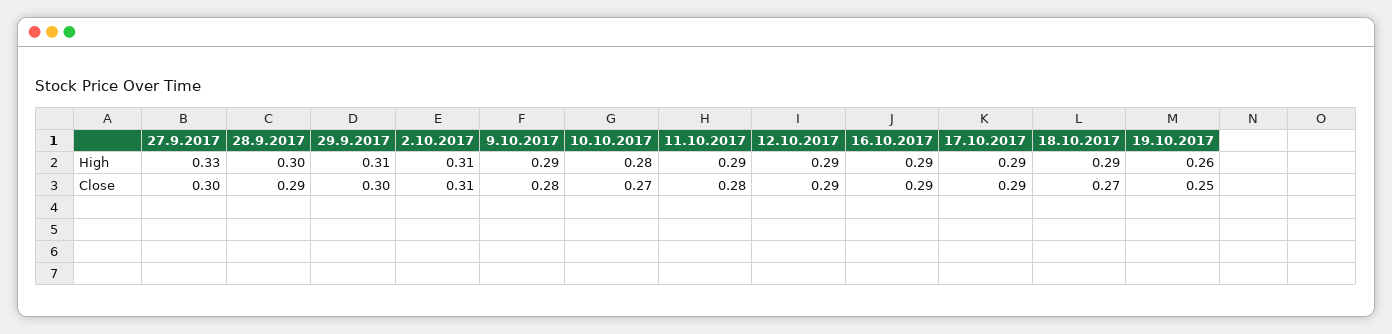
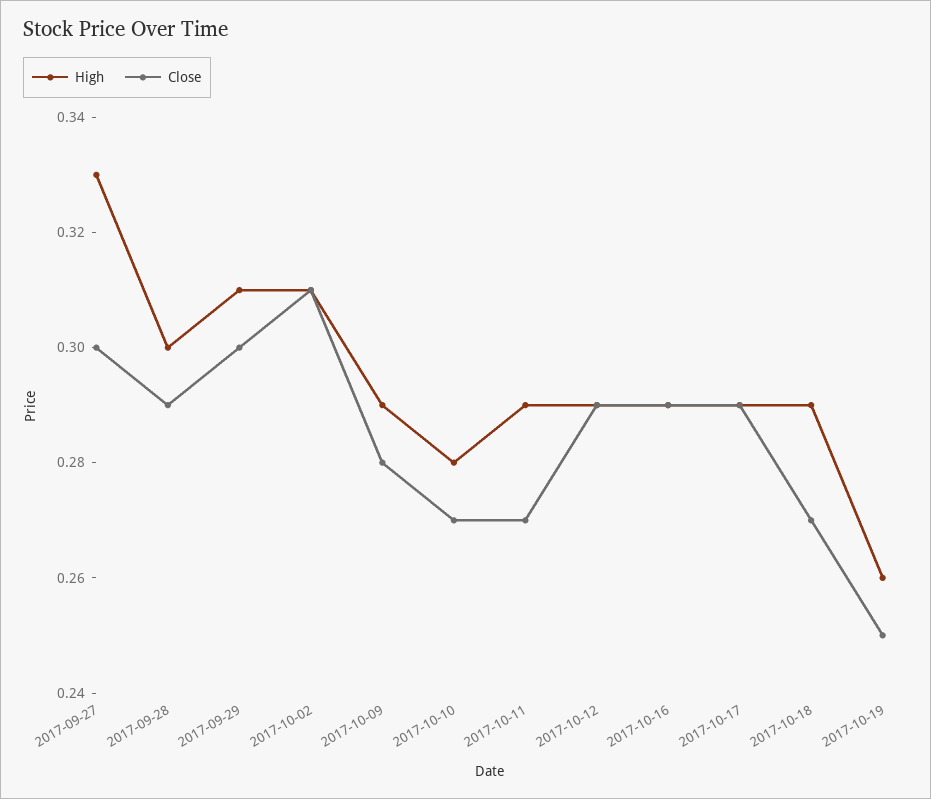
Close, 11.10.2017: 0.28 -> 0.27

